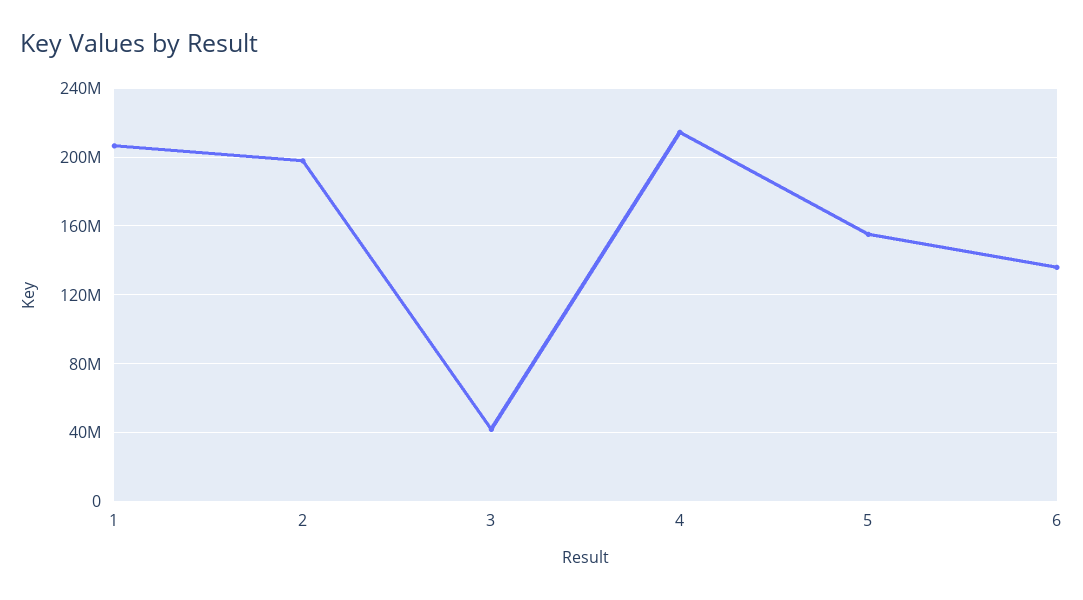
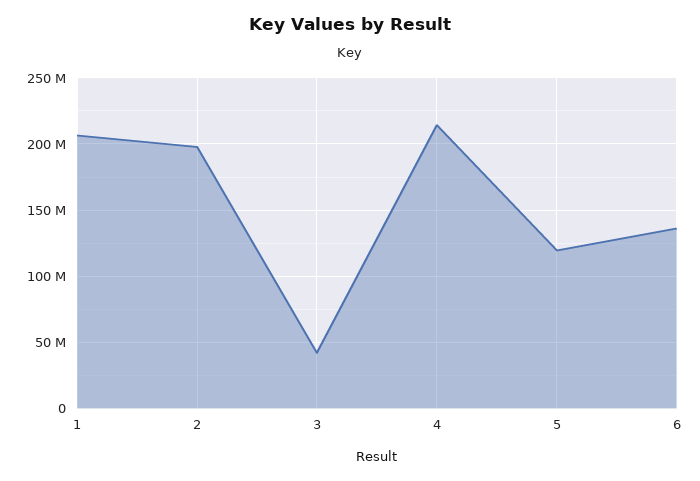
5: 155000000 -> 120000000

